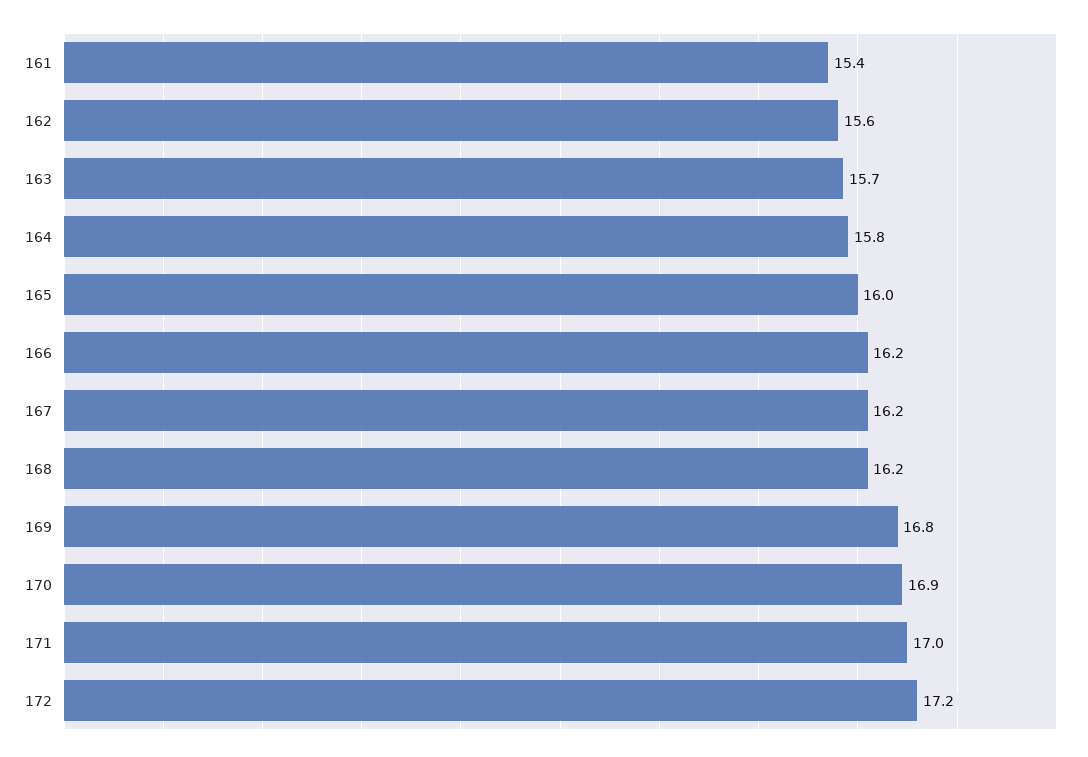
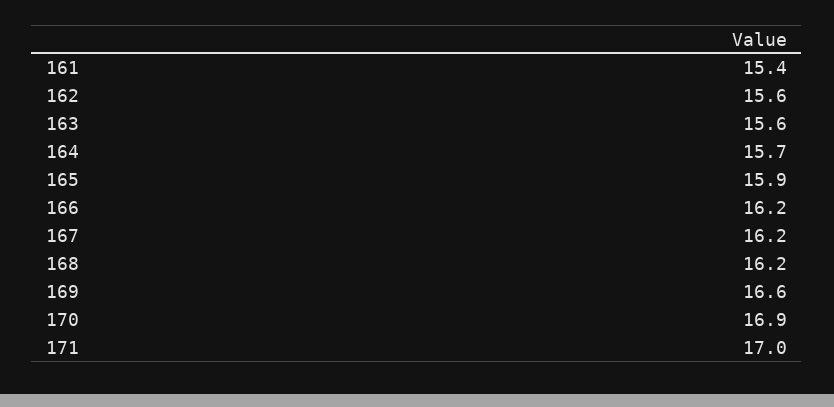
163: 15.7 -> 15.6
164: 15.8 -> 15.7
165: 16 -> 15.9
169: 16.8 -> 16.6
172: 17.2 -> none

